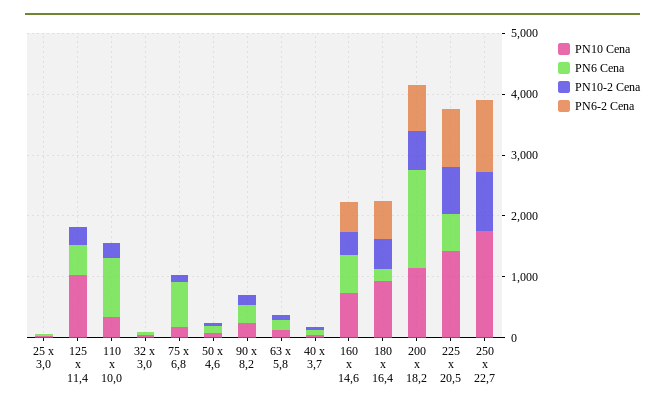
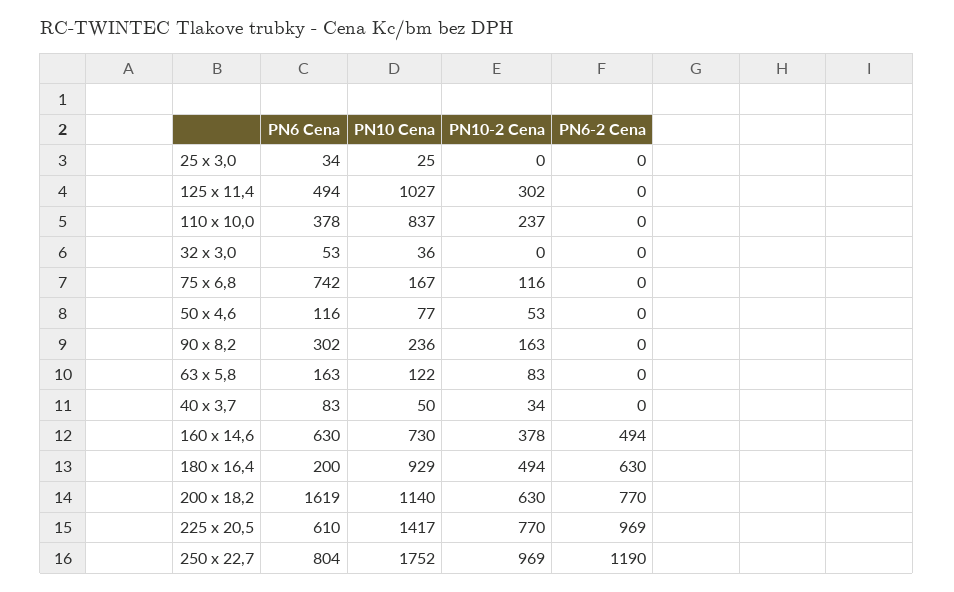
PN10 Cena, 110 x 10,0: 400 -> 837
PN6 Cena, 110 x 10,0: 1000 -> 378
PN6 Cena, 250 x 22,7: 0 -> 804

